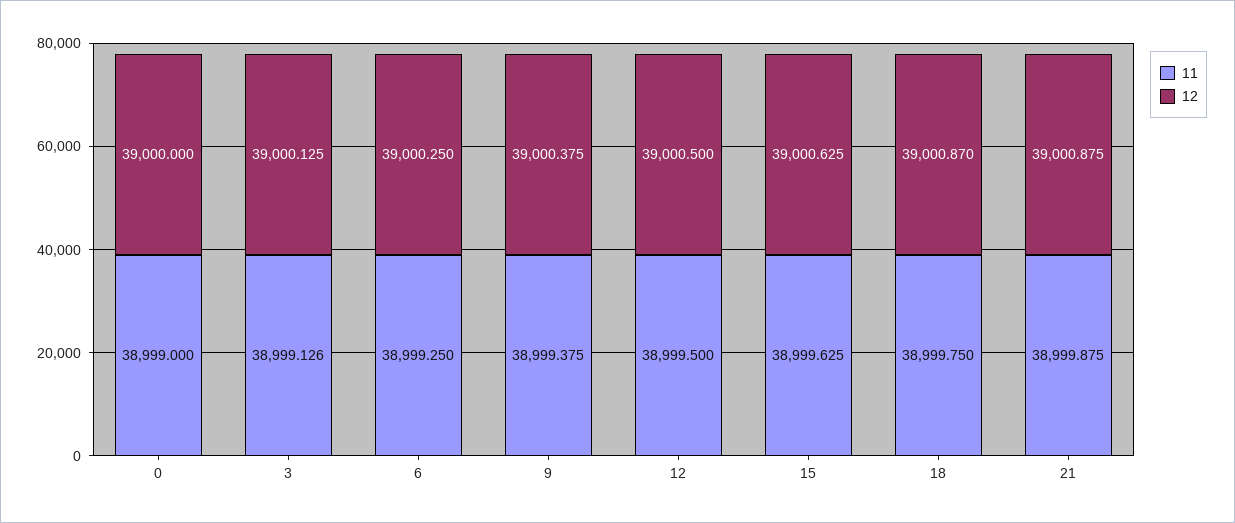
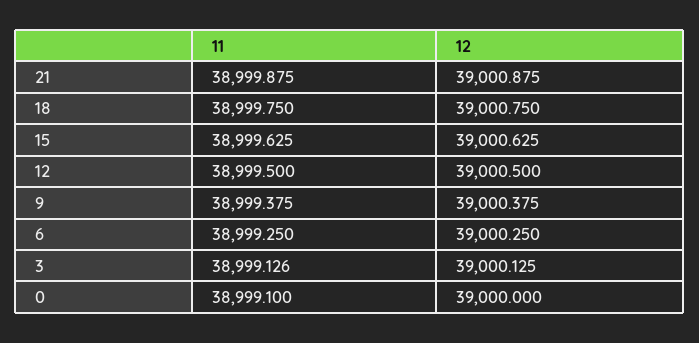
11, 0: 38999 -> 38999.1
12, 18: 39000.87 -> 39000.75

